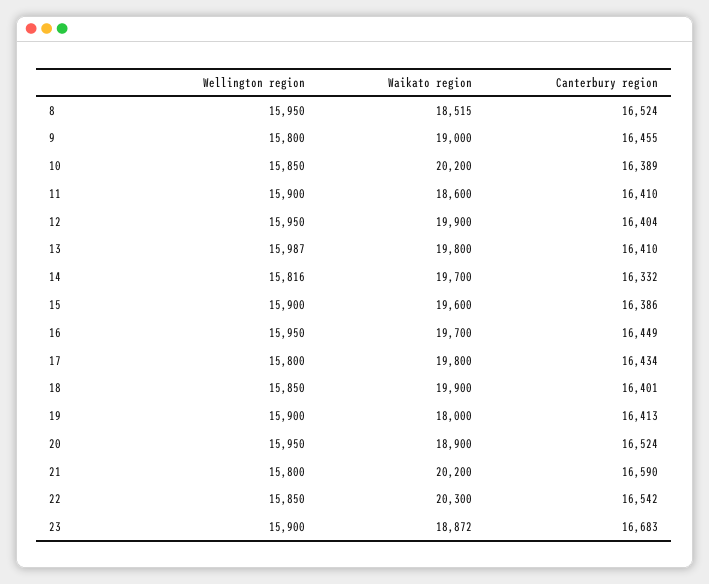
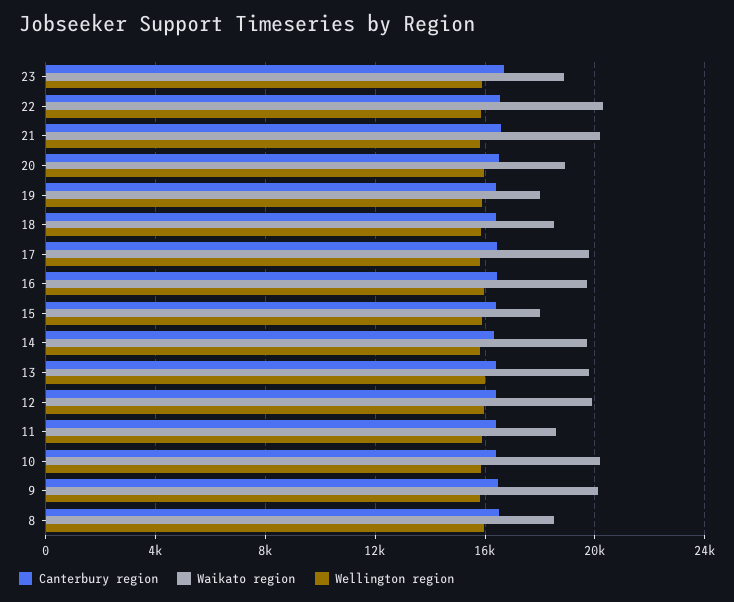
Waikato region, 9: 19000 -> 20000
Waikato region, 15: 19600 -> 18000
Waikato region, 18: 19900 -> 18500

